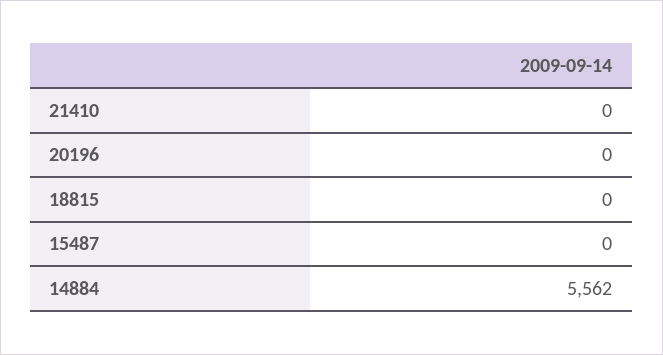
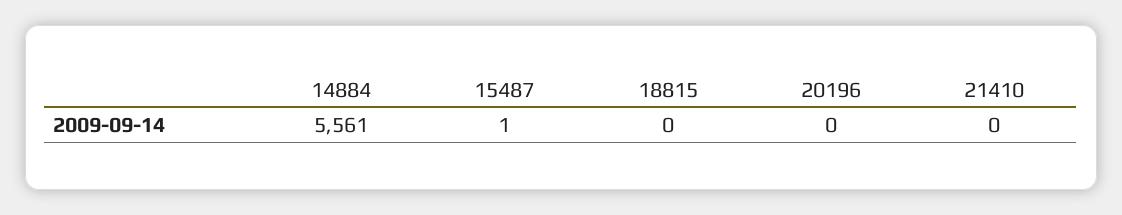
15487: 0 -> 1
14884: 5562 -> 5561

